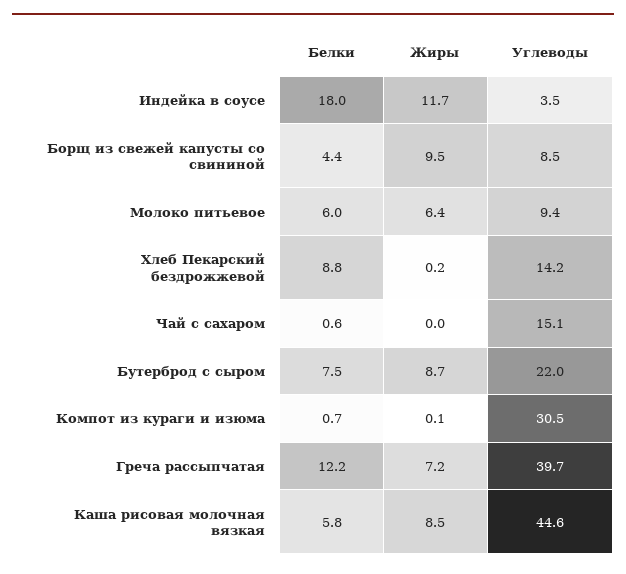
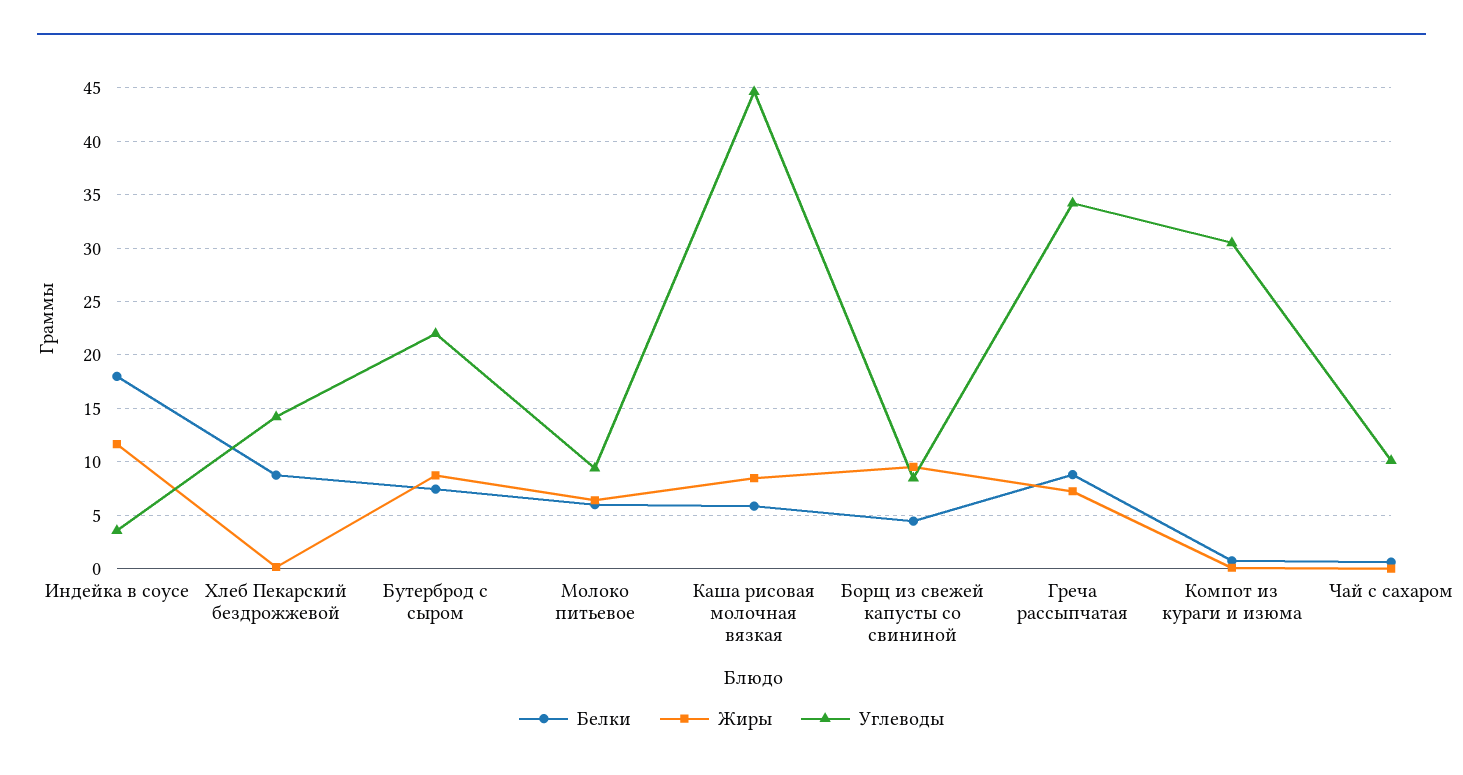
Углеводы, Чай с сахаром: 15.1 -> 10
Белки, Греча рассыпчатая: 12.2 -> 9
Углеводы, Греча рассыпчатая: 39.7 -> 34

